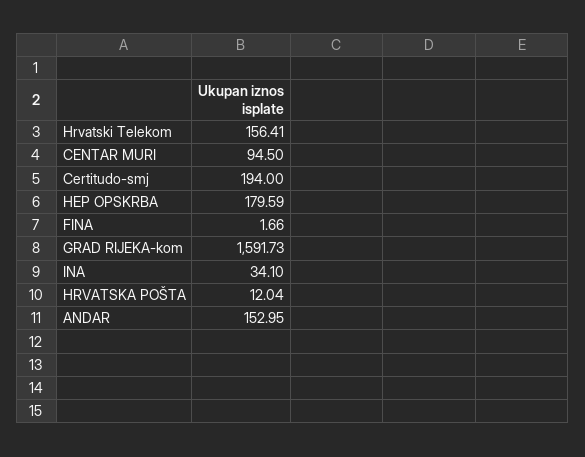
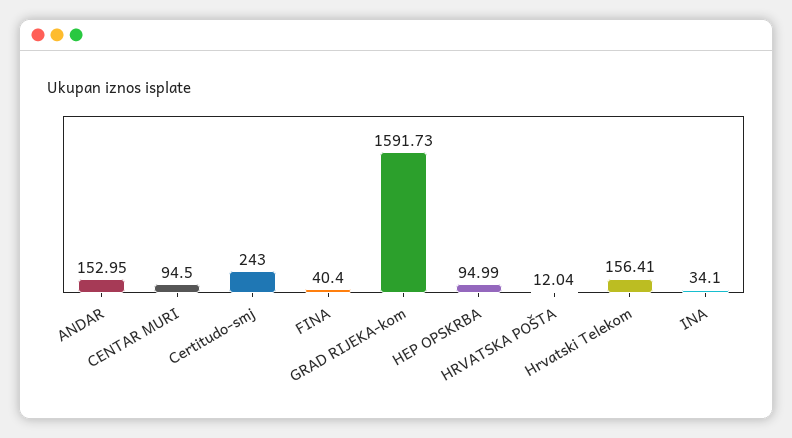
Certitudo-smj: 194 -> 243
HEP OPSKRBA: 179.59 -> 94.99
FINA: 1.66 -> 40.4

